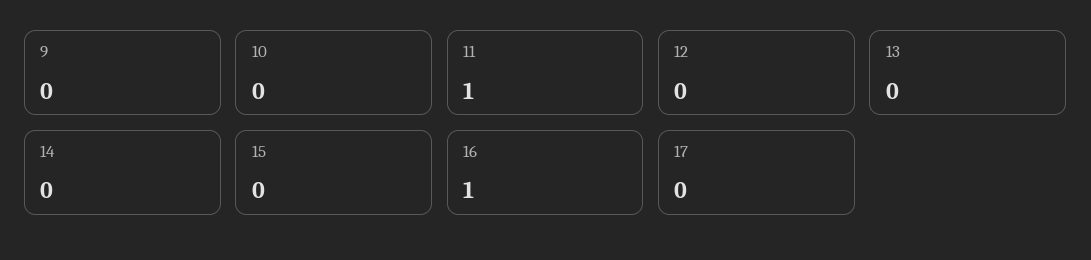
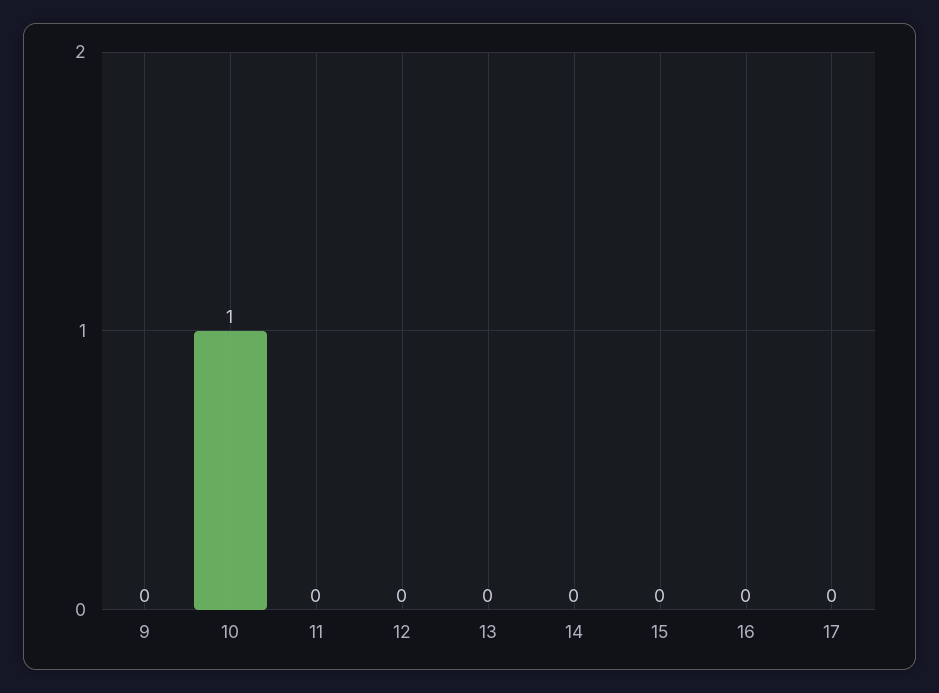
10: 0 -> 1
11: 1 -> 0
16: 1 -> 0

